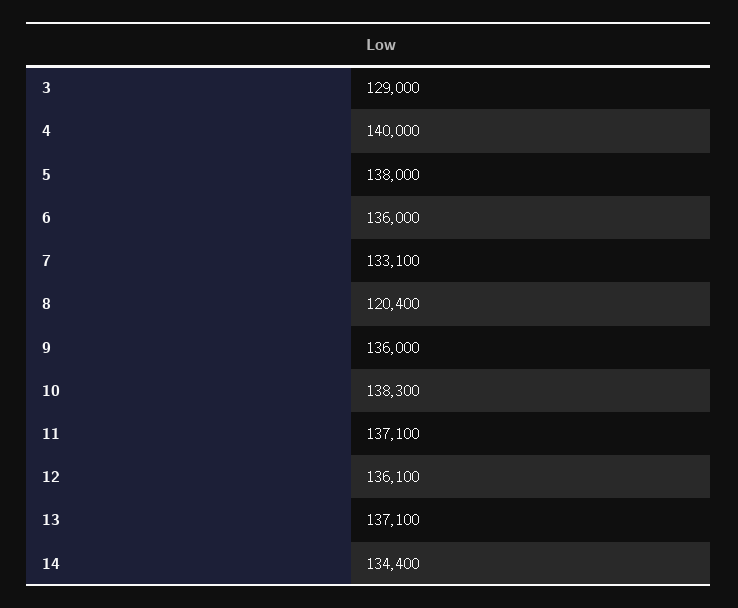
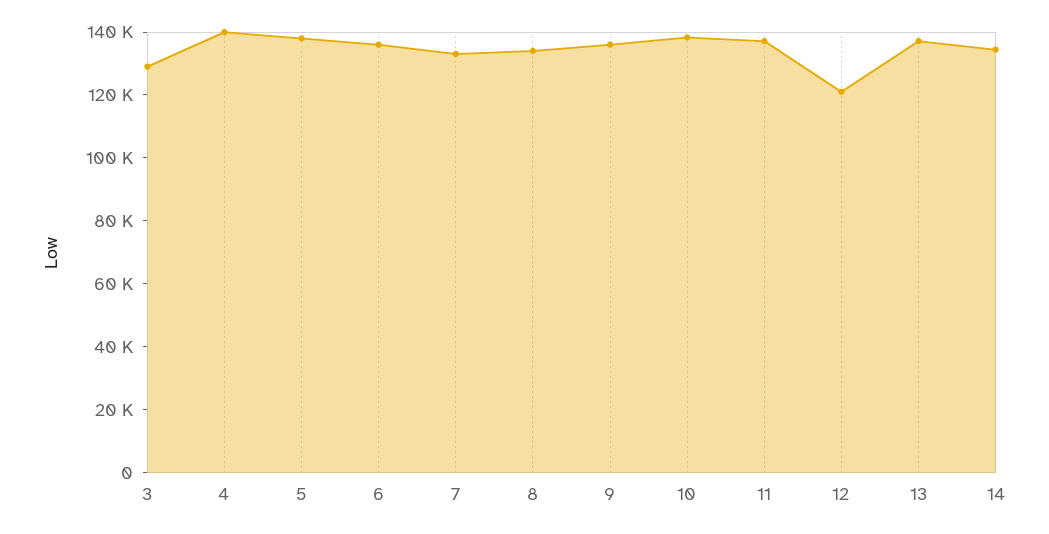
8: 120400 -> 135000
12: 136100 -> 120000

